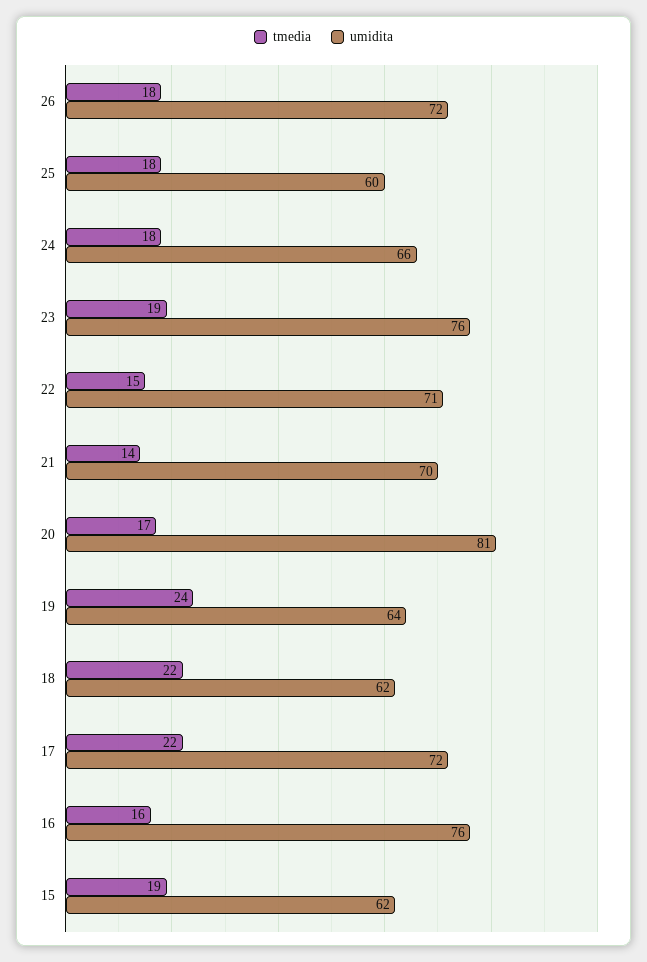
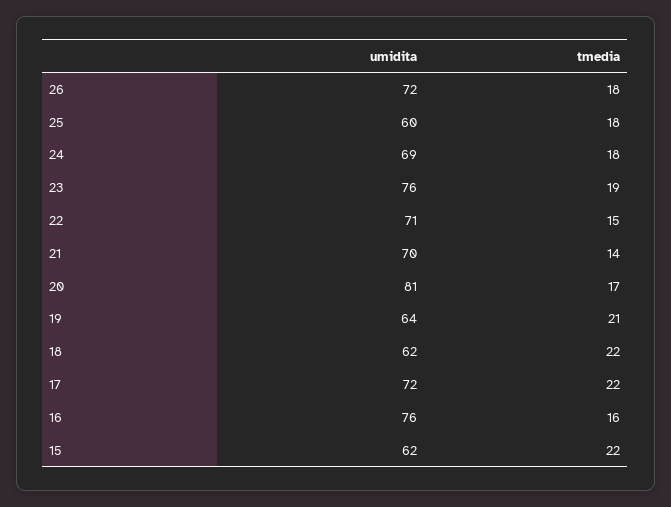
umidita, 24: 66 -> 69
tmedia, 19: 24 -> 21
tmedia, 15: 19 -> 22

